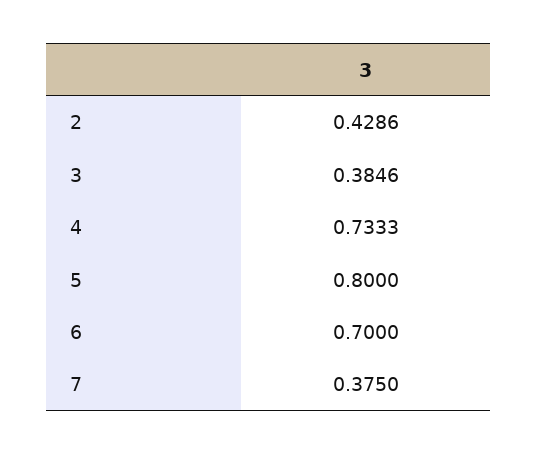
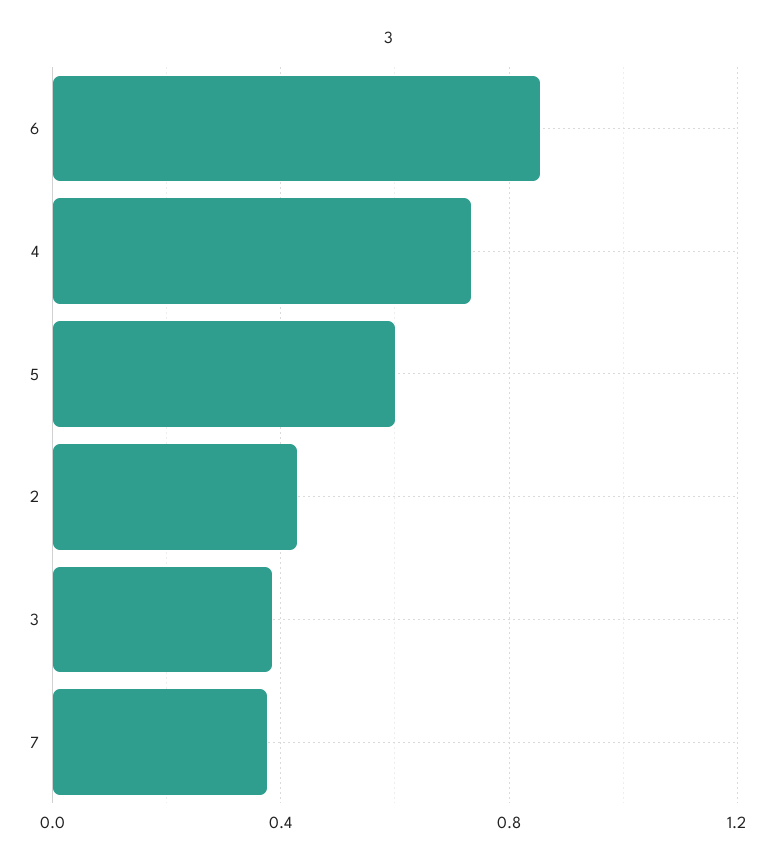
5: 0.8 -> 0.6
6: 0.7 -> 0.85

